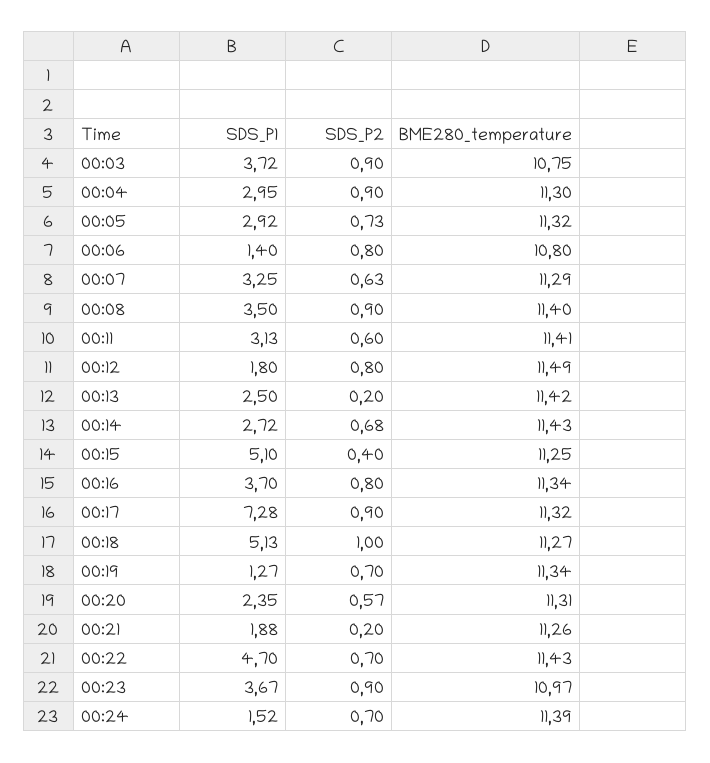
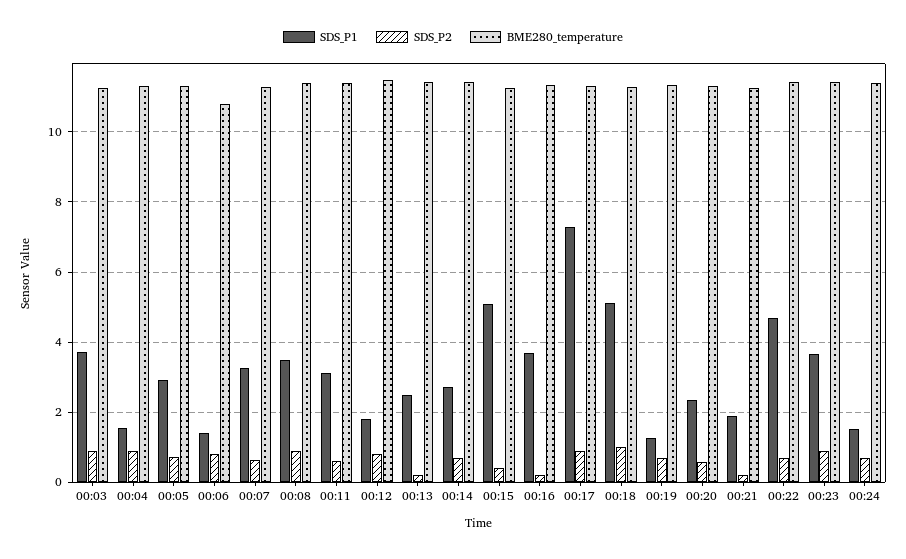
BME280_temperature, 00:03: 10.75 -> 11.2
SDS_P1, 00:04: 2.95 -> 1.6
SDS_P2, 00:16: 0.8 -> 0.2
BME280_temperature, 00:23: 10.97 -> 11.4

